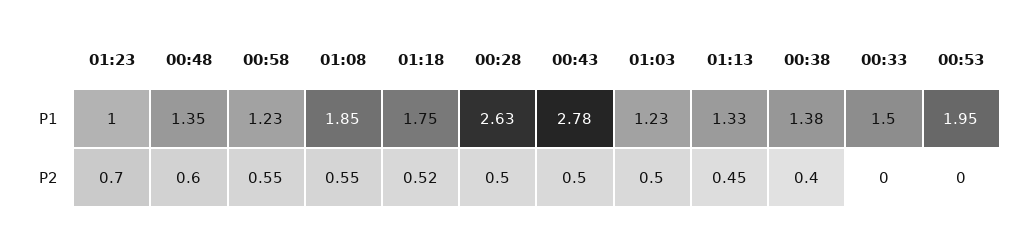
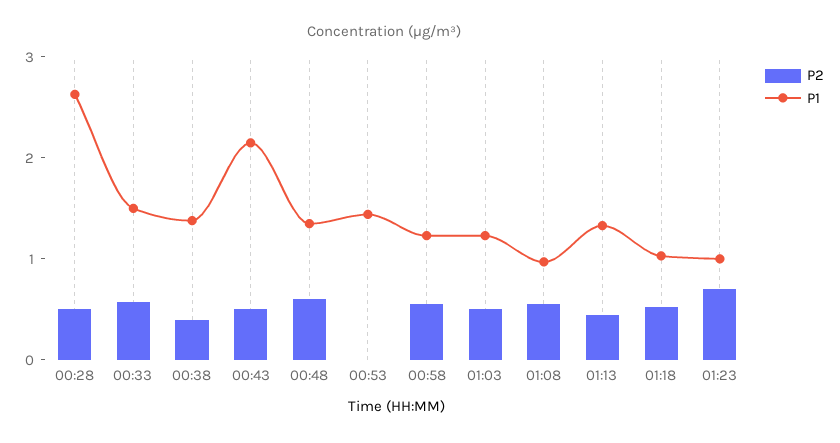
P1, 01:08: 1.85 -> 1
P1, 01:18: 1.75 -> 1
P1, 00:43: 2.78 -> 2.2
P1, 00:53: 1.95 -> 1.4
P2, 00:33: 0 -> 0.6

